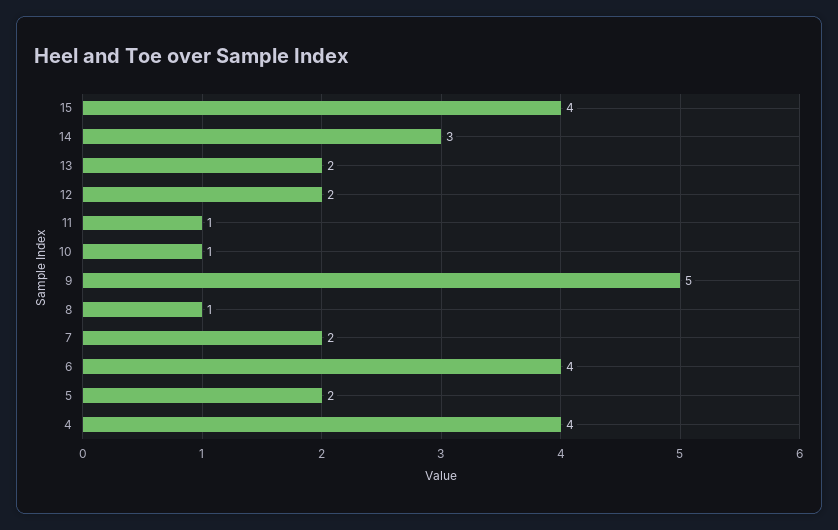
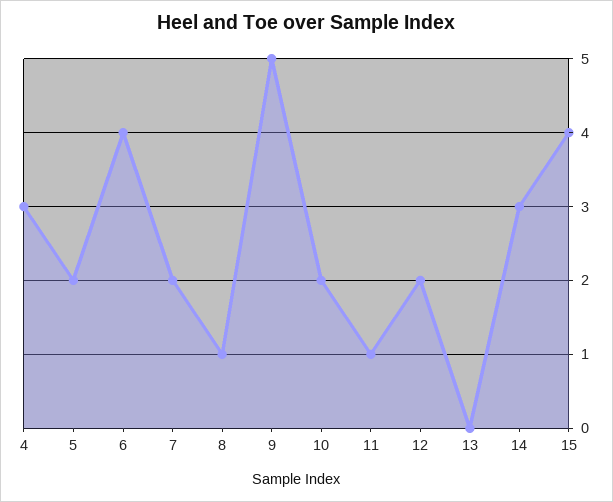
13: 2 -> 0
10: 1 -> 2
4: 4 -> 3

